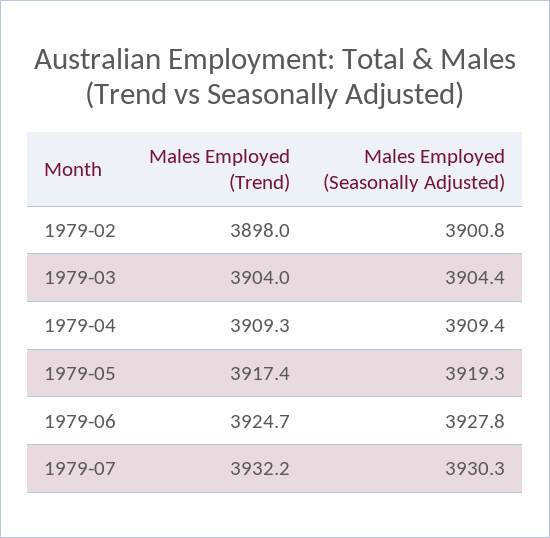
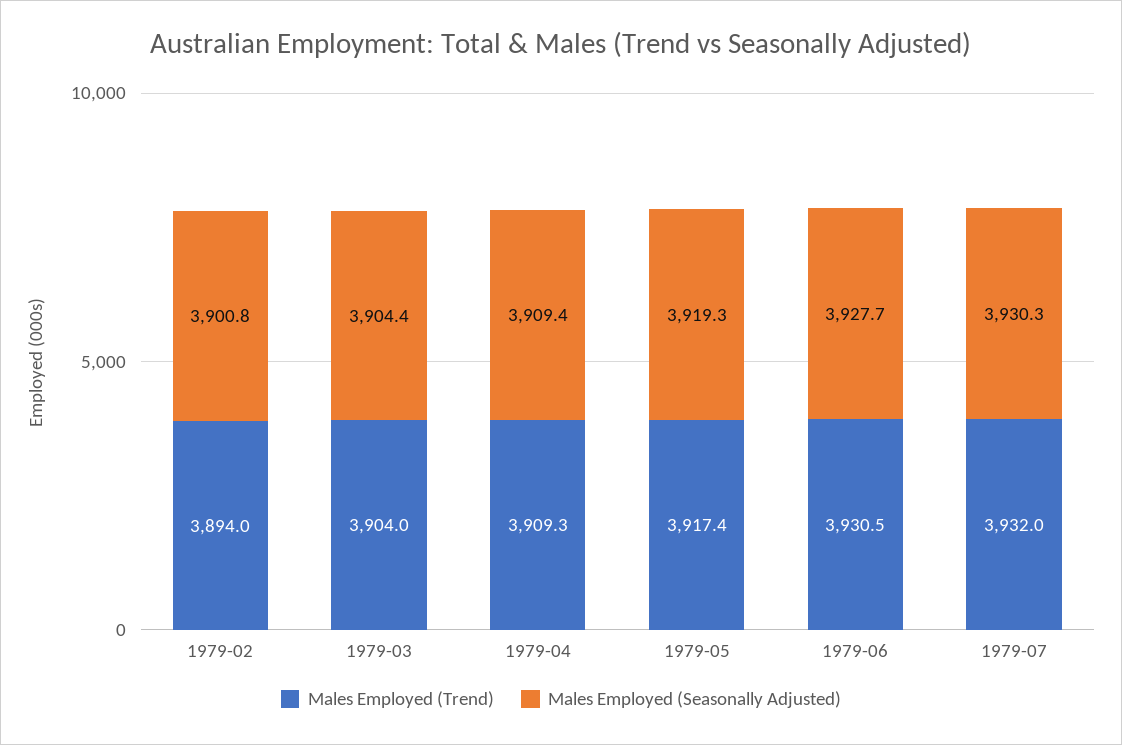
Males Employed (Trend), 1979-02: 3898 -> 3894
Males Employed (Trend), 1979-06: 3924.7 -> 3930.5
Males Employed (Seasonally Adjusted), 1979-06: 3927.8 -> 3927.7
Males Employed (Trend), 1979-07: 3932.2 -> 3932

